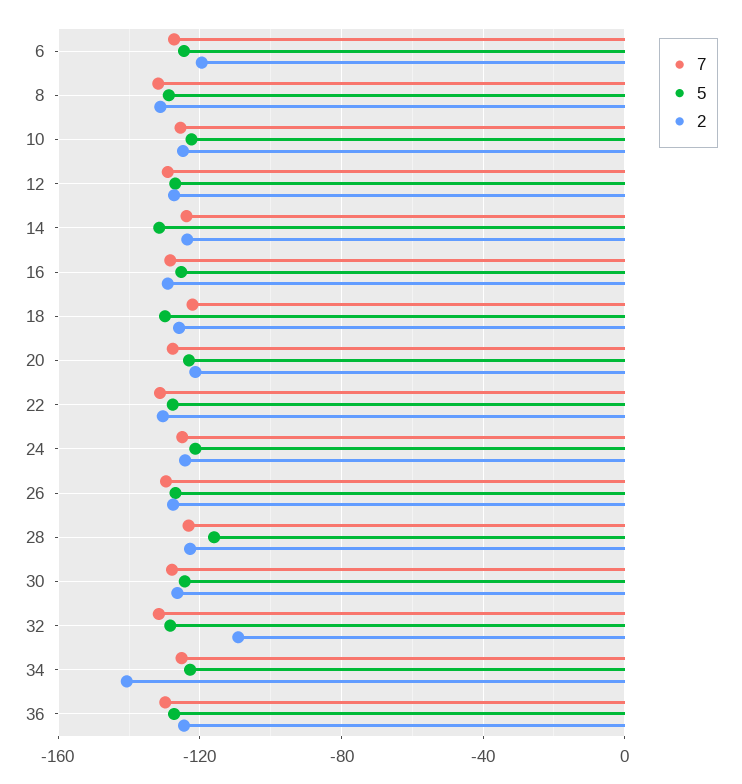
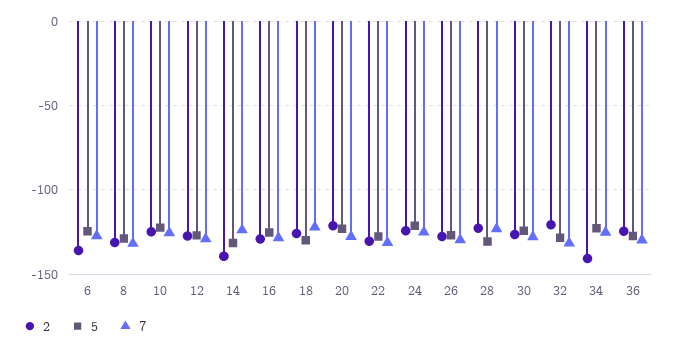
2, 6: -120 -> -135
2, 14: -125 -> -140
5, 28: -115 -> -130
2, 32: -110 -> -120

